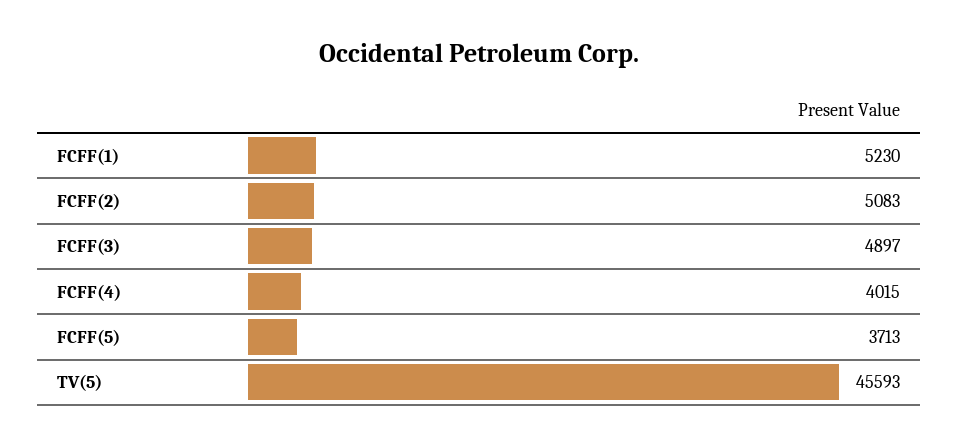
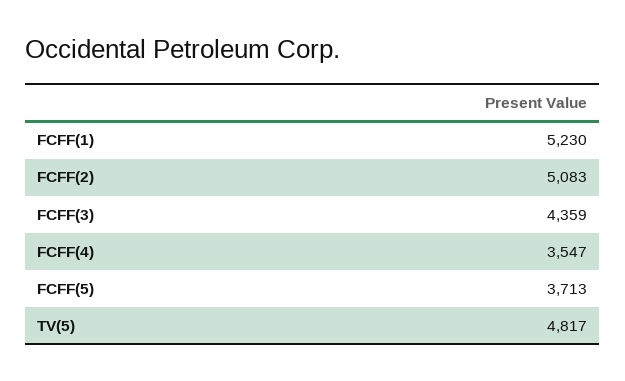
FCFF(3): 4897 -> 4359
FCFF(4): 4015 -> 3547
TV(5): 45593 -> 4817

